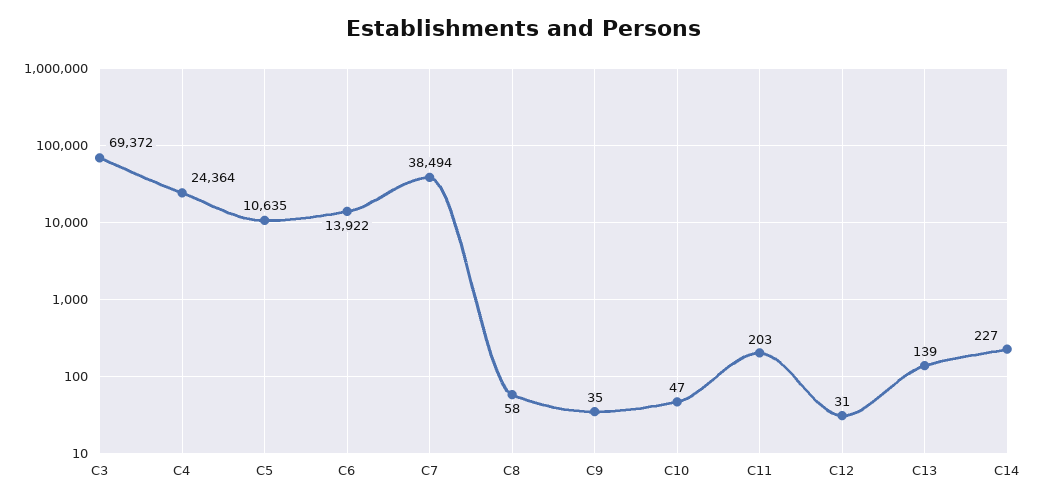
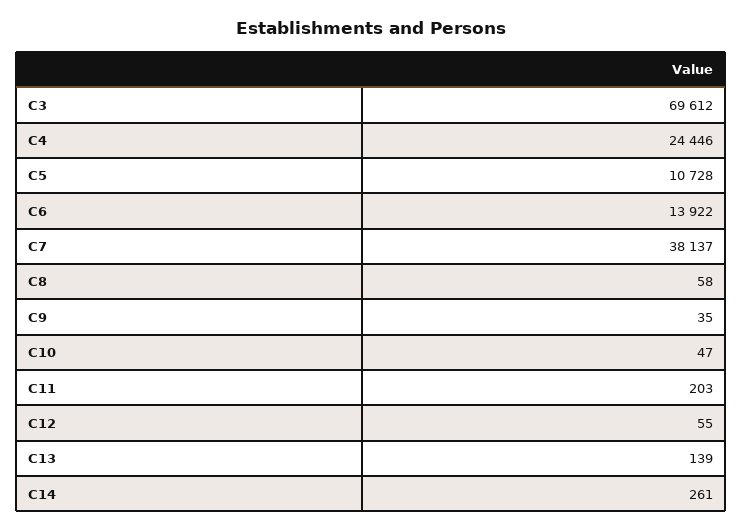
C3: 69372 -> 69612
C4: 24364 -> 24446
C5: 10635 -> 10728
C7: 38494 -> 38137
C12: 31 -> 55
C14: 227 -> 261

